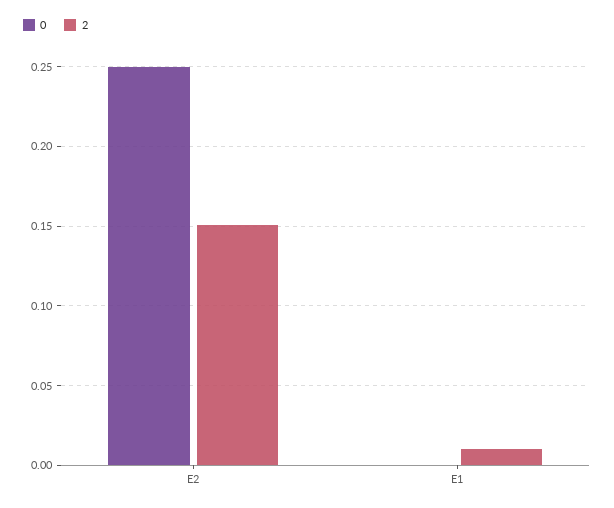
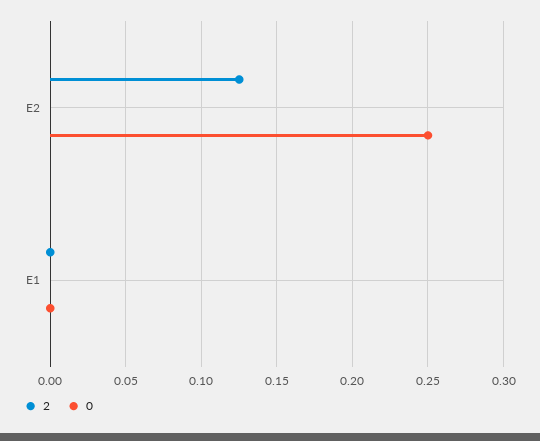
2, E2: 0.15 -> 0.125
2, E1: 0.01 -> 0

